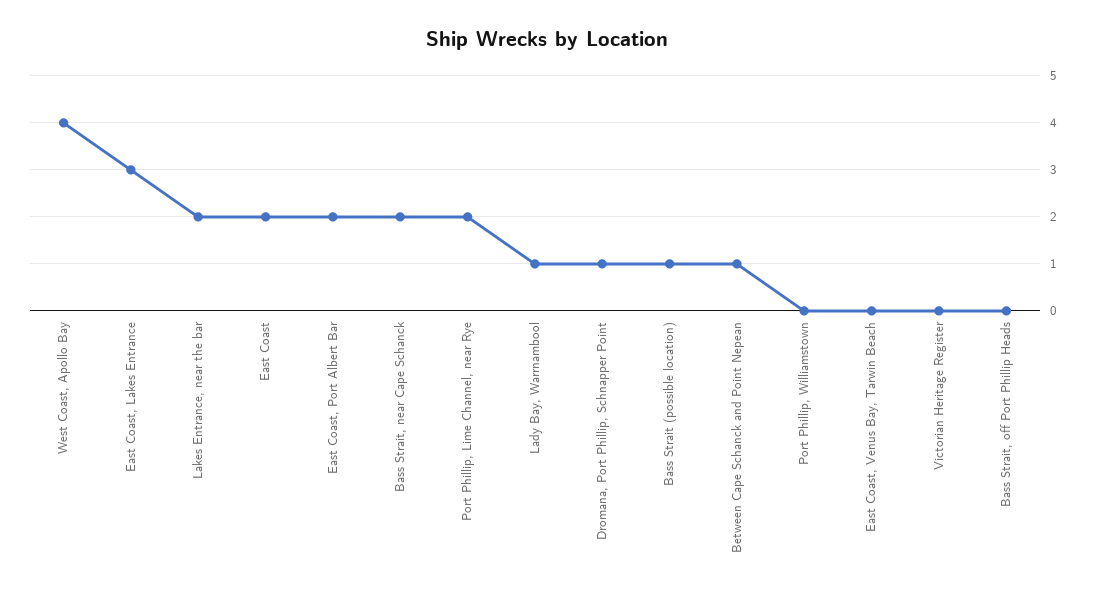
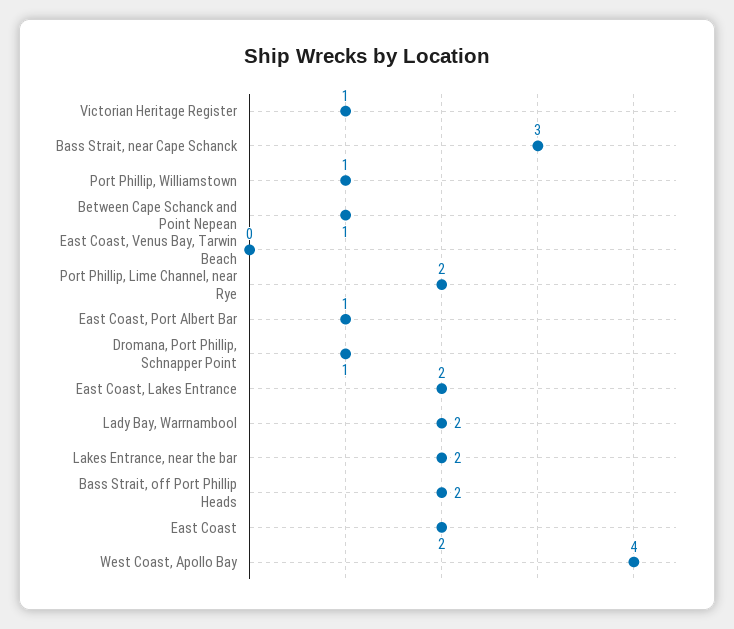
East Coast, Lakes Entrance: 3 -> 2
East Coast, Port Albert Bar: 2 -> 1
Bass Strait, near Cape Schanck: 2 -> 3
Lady Bay, Warrnambool: 1 -> 2
Bass Strait (possible location): 1 -> none
Port Phillip, Williamstown: 0 -> 1
Victorian Heritage Register: 0 -> 1
Bass Strait, off Port Phillip Heads: 0 -> 2

